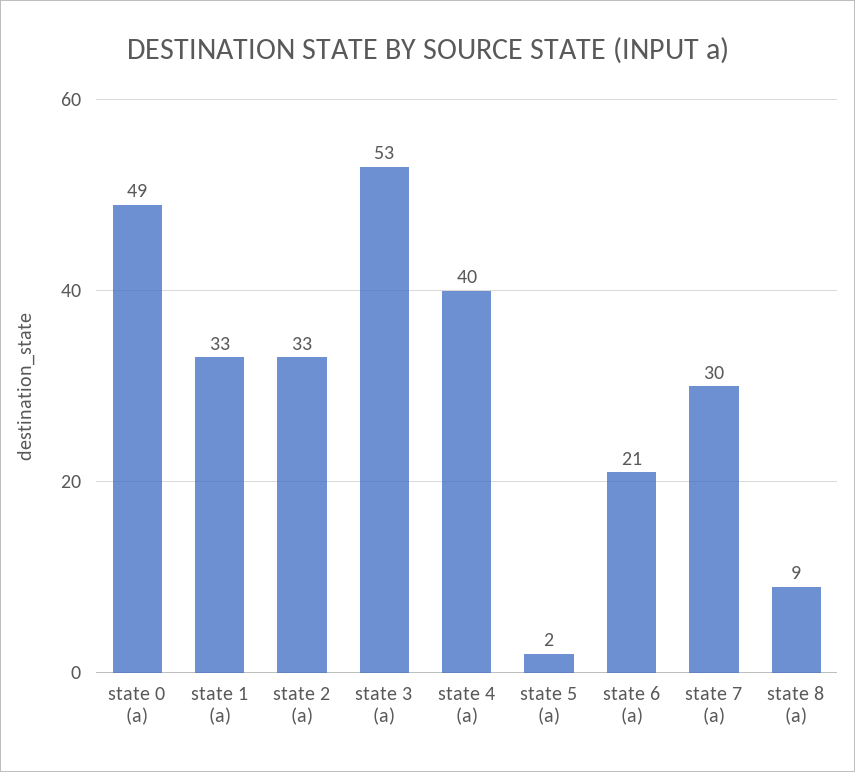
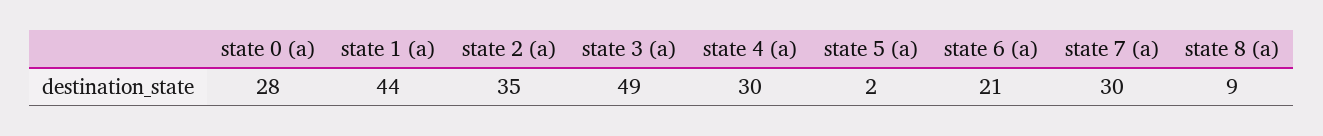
state 0 (a): 49 -> 28
state 1 (a): 33 -> 44
state 2 (a): 33 -> 35
state 3 (a): 53 -> 49
state 4 (a): 40 -> 30

